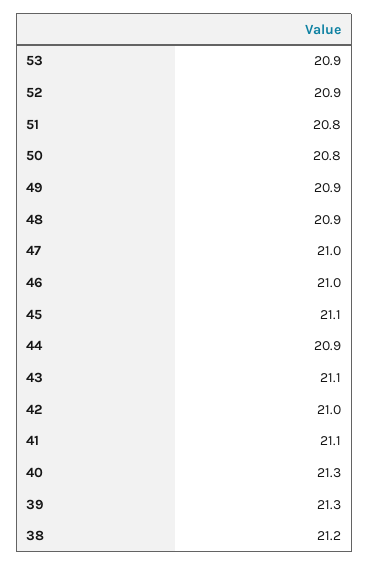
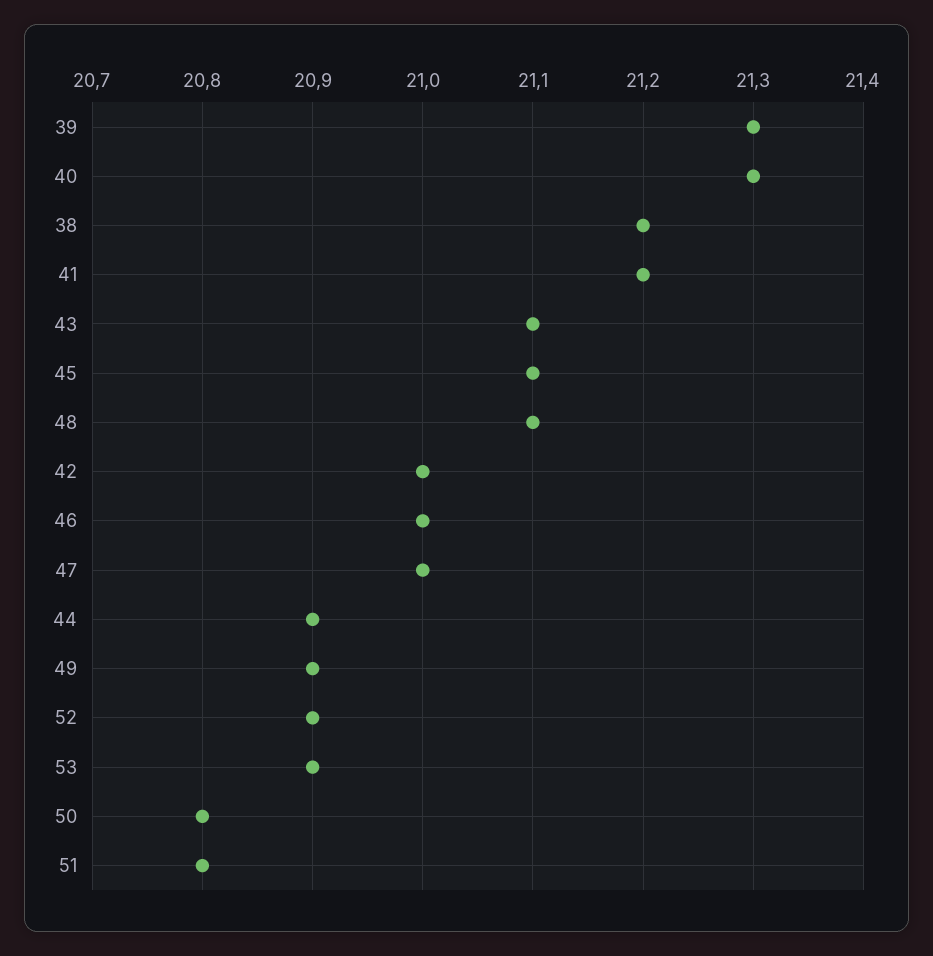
48: 20.9 -> 21.1
41: 21.1 -> 21.2

